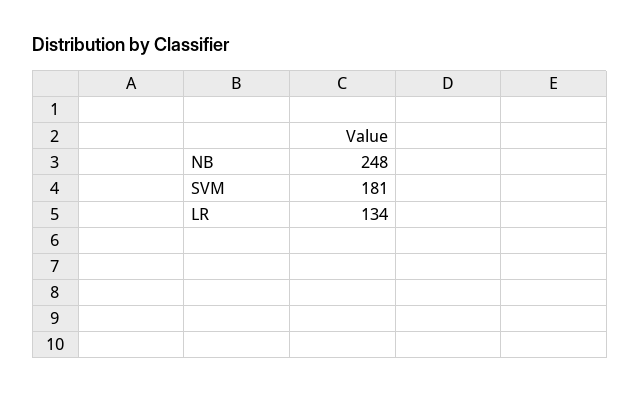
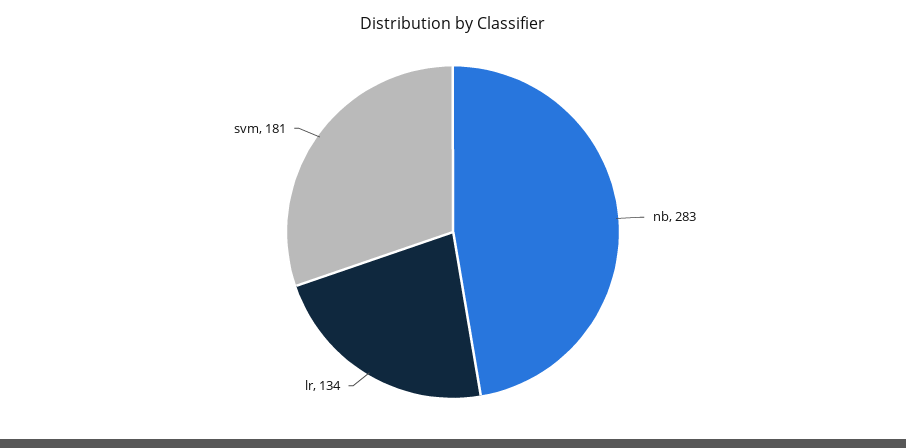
NB: 248 -> 283

